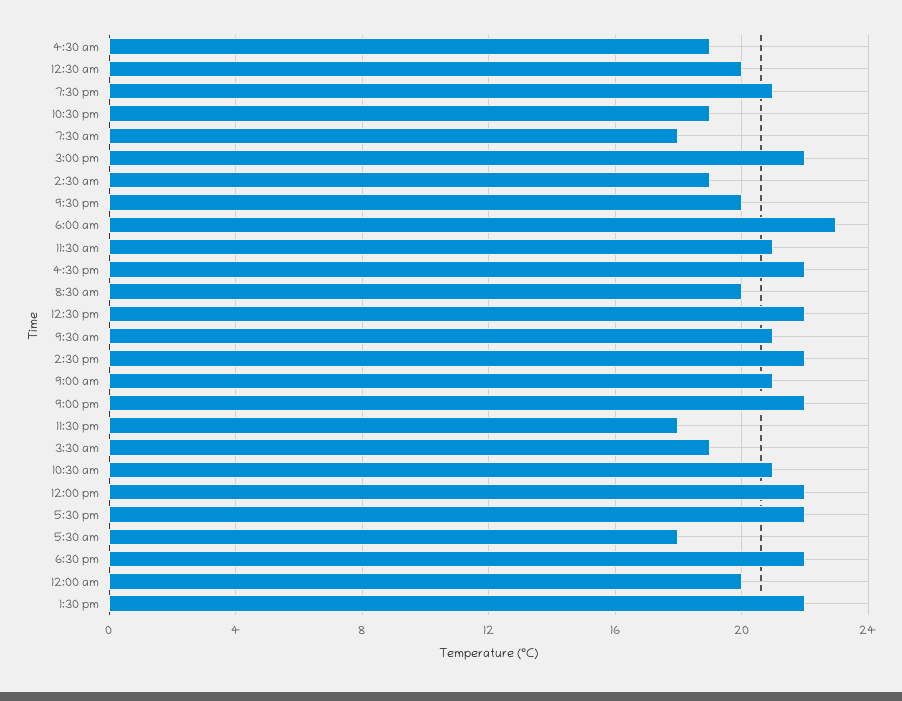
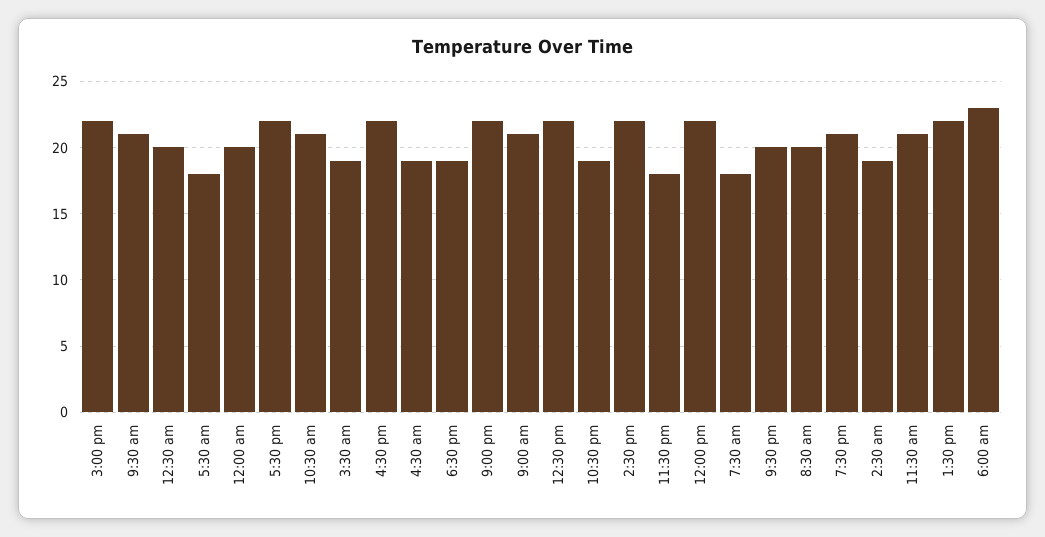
6:30 pm: 22 -> 19

